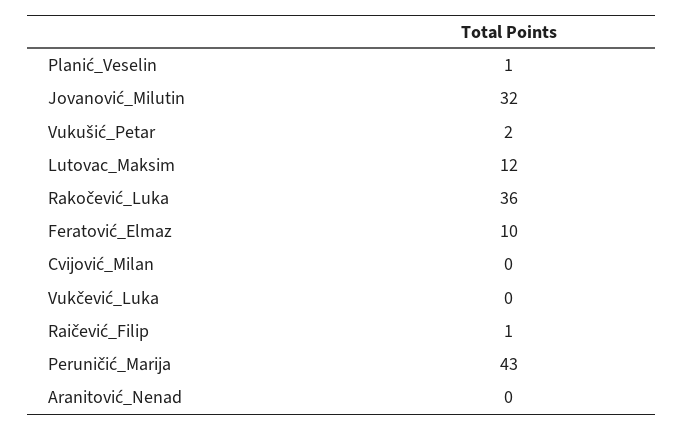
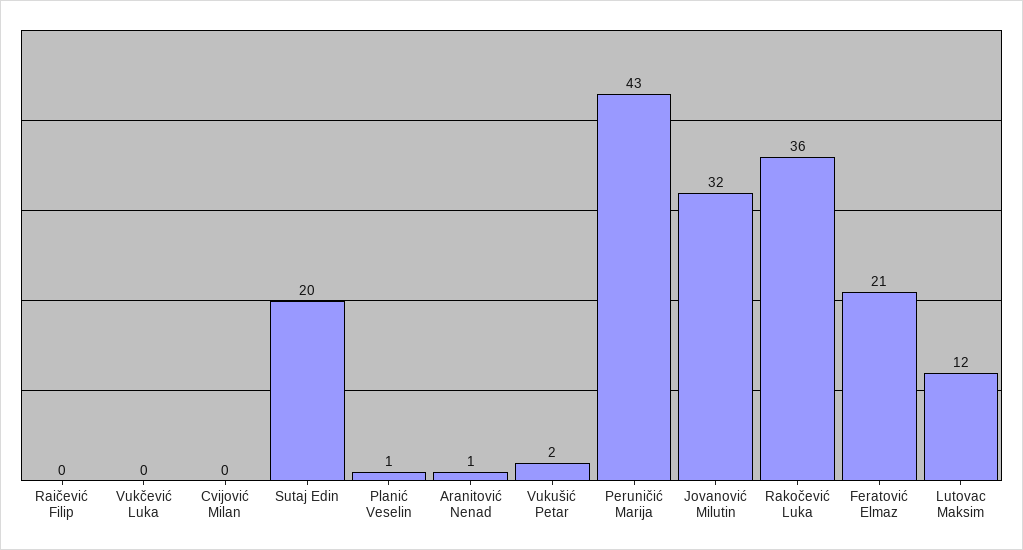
Feratović_Elmaz: 10 -> 21
Raičević_Filip: 1 -> 0
Aranitović_Nenad: 0 -> 1
Sutaj Edin: none -> 20

